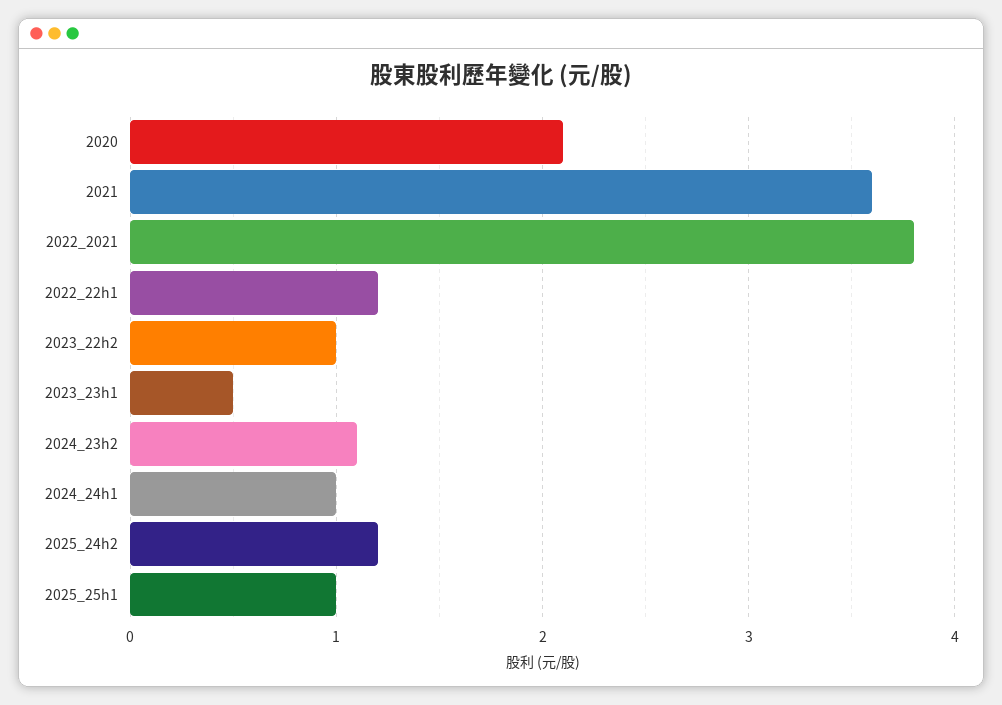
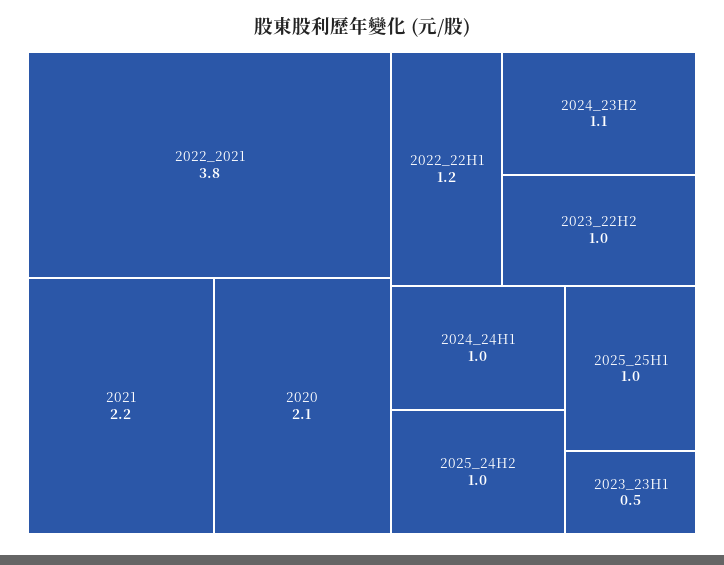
2021: 3.6 -> 2.2
2025_24h2: 1.2 -> 1

